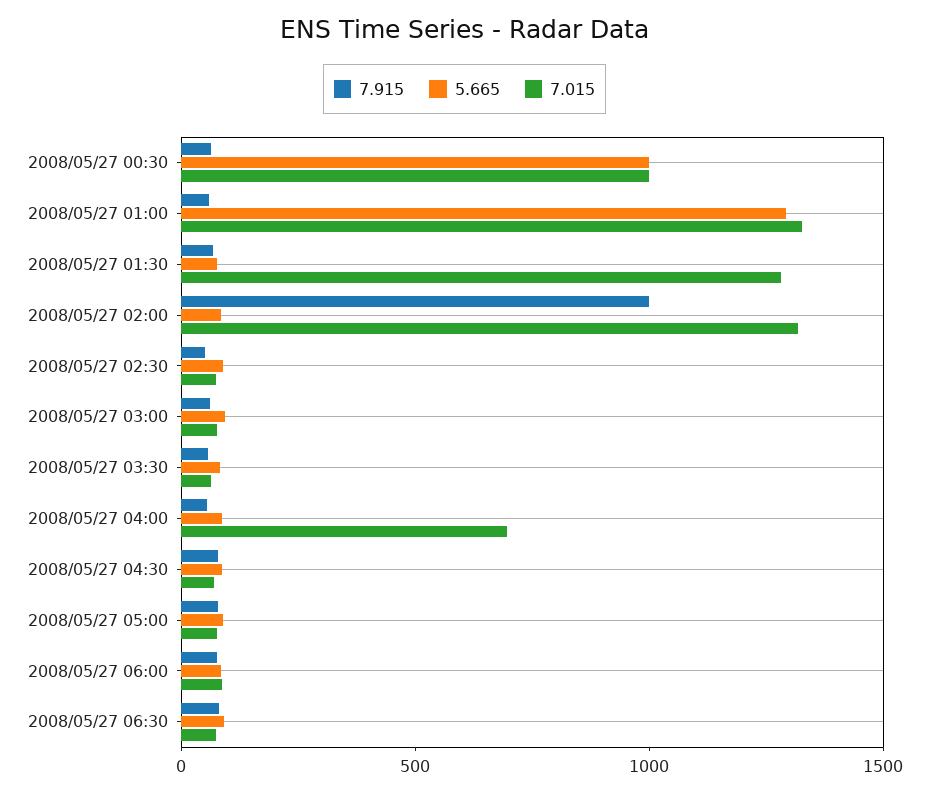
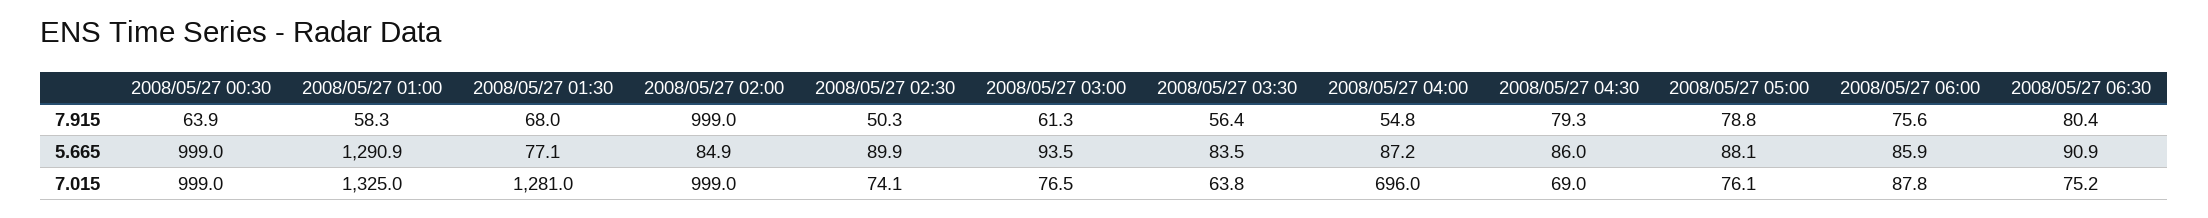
7.015, 2008/05/27 02:00: 1300 -> 999

